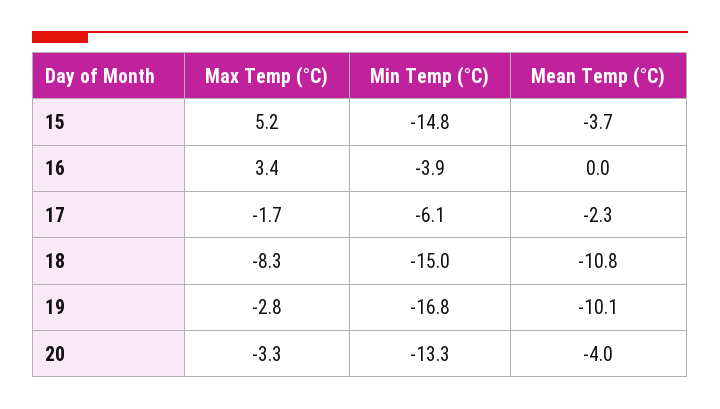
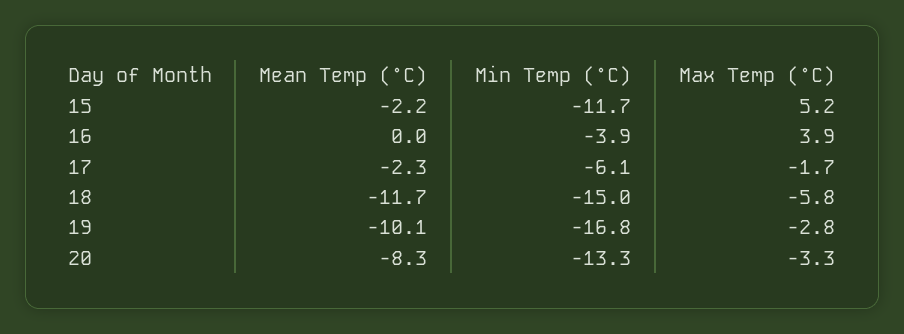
Min Temp (°C), 15: -14.8 -> -11.7
Mean Temp (°C), 15: -3.7 -> -2.2
Max Temp (°C), 16: 3.4 -> 3.9
Max Temp (°C), 18: -8.3 -> -5.8
Mean Temp (°C), 18: -10.8 -> -11.7
Mean Temp (°C), 20: -4 -> -8.3

